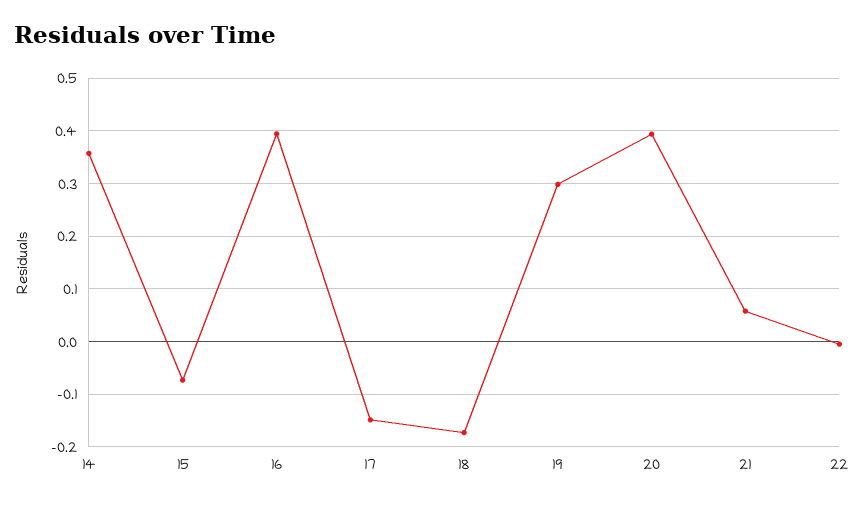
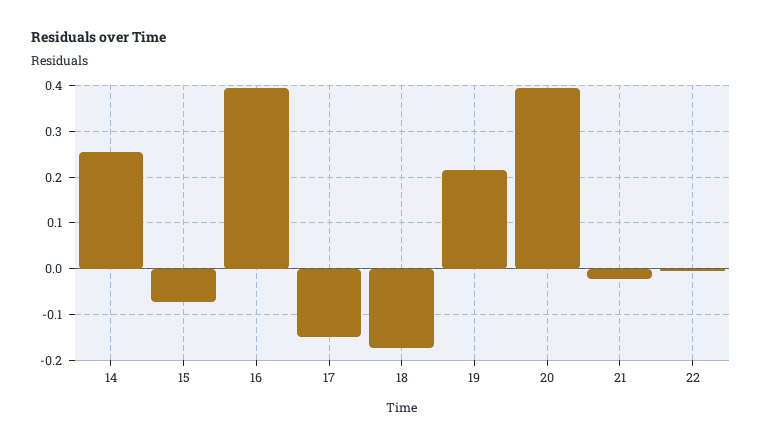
14: 0.36 -> 0.26
19: 0.3 -> 0.22
21: 0.06 -> -0.02

